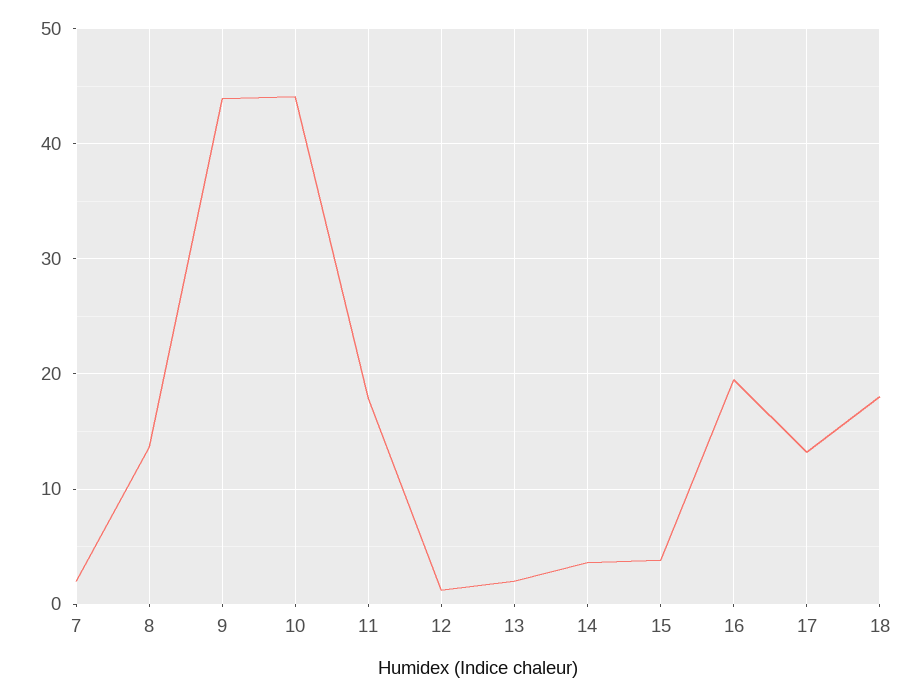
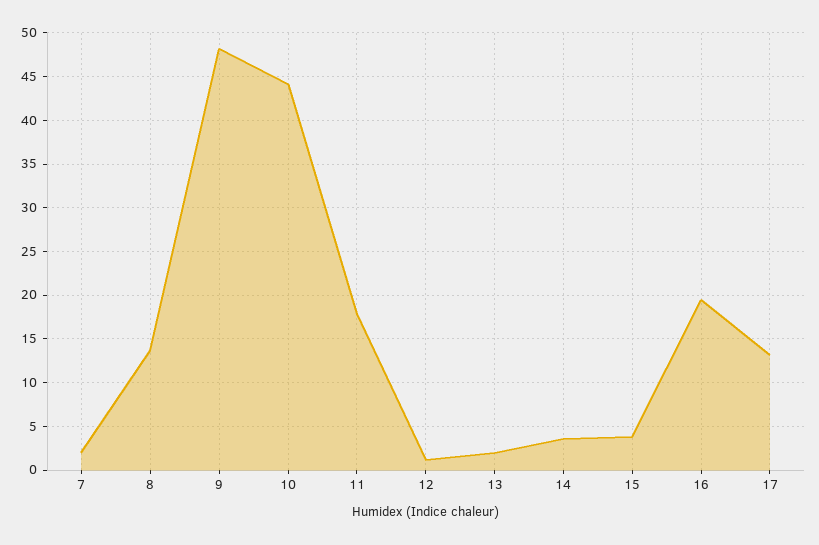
9: 44 -> 48
18: 18 -> none

